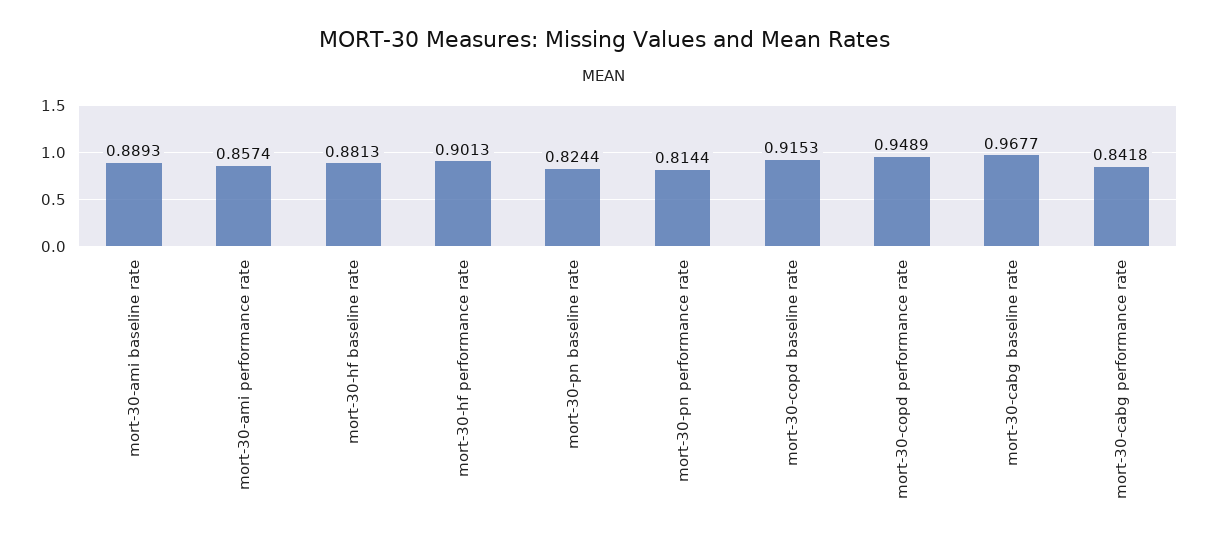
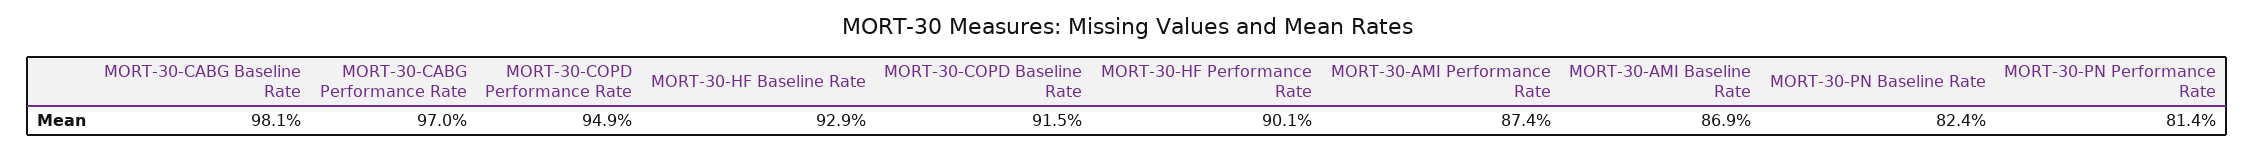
mort-30-ami baseline rate: 0.8893 -> 0.869
mort-30-ami performance rate: 0.8574 -> 0.874
mort-30-hf baseline rate: 0.8813 -> 0.929
mort-30-cabg baseline rate: 0.9677 -> 0.981
mort-30-cabg performance rate: 0.8418 -> 0.97

